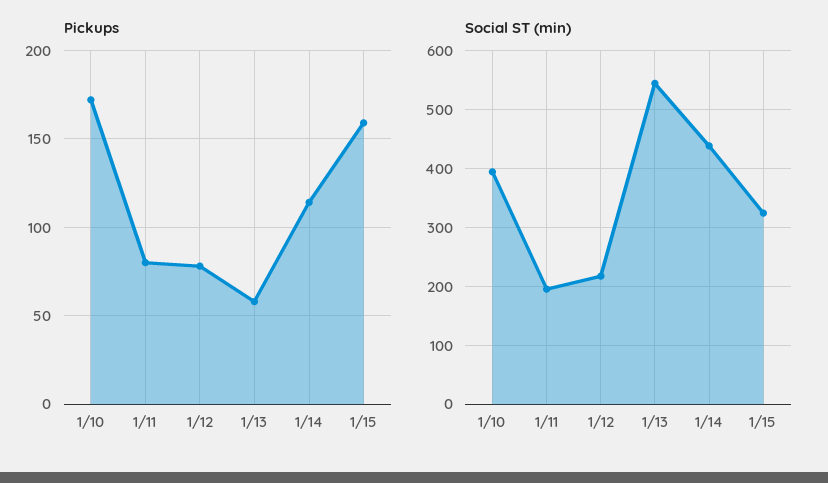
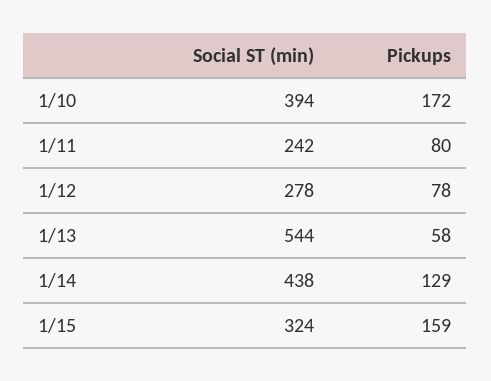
Pickups, 1/14: 115 -> 129
Social ST (min), 1/11: 200 -> 242
Social ST (min), 1/12: 220 -> 278

